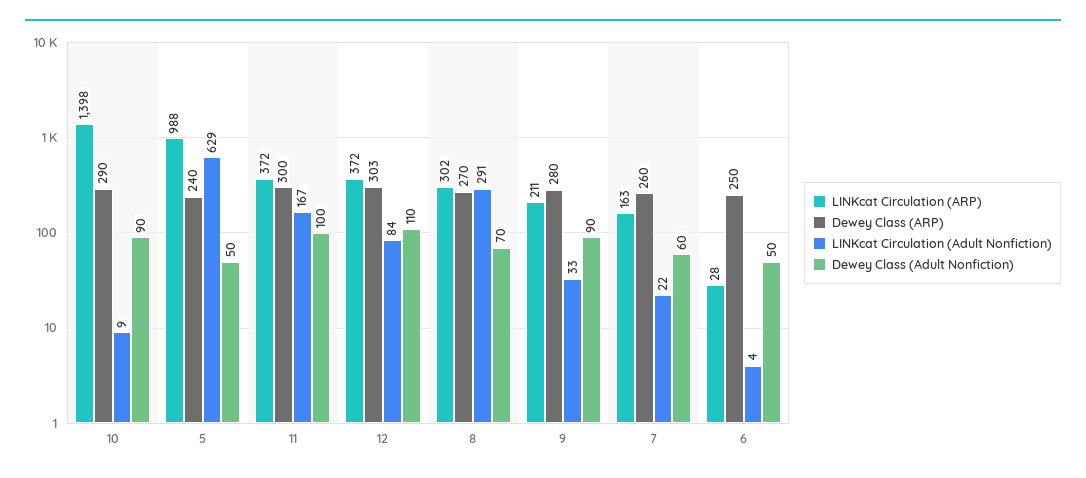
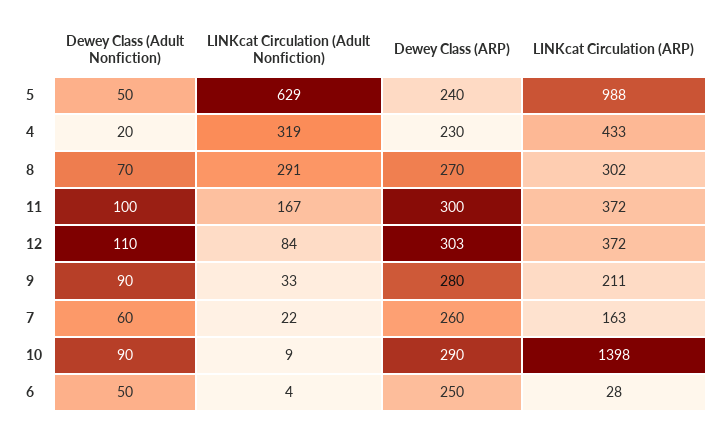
Dewey Class (Adult Nonfiction), 4: none -> 20
LINKcat Circulation (Adult Nonfiction), 4: none -> 319
Dewey Class (ARP), 4: none -> 230
LINKcat Circulation (ARP), 4: none -> 433

